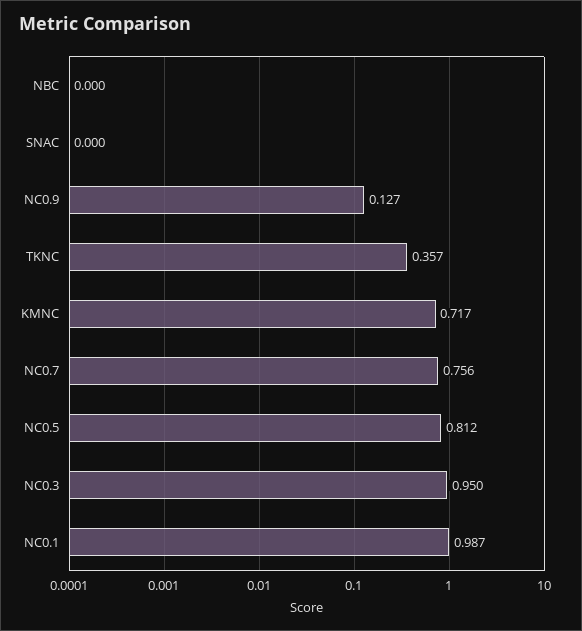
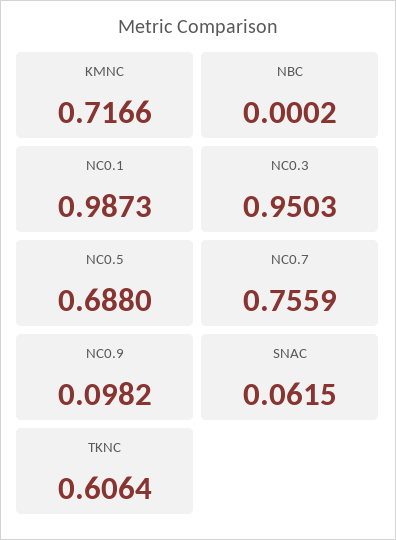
SNAC: 0 -> 0.0615
NC0.9: 0.127 -> 0.0982
TKNC: 0.357 -> 0.6064
NC0.5: 0.812 -> 0.688

